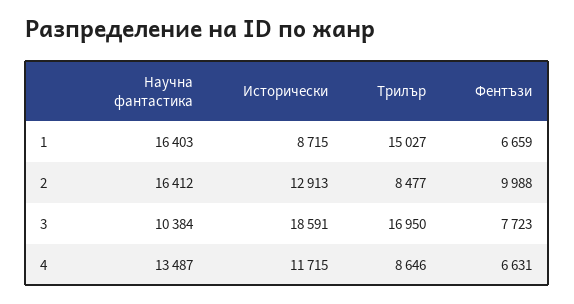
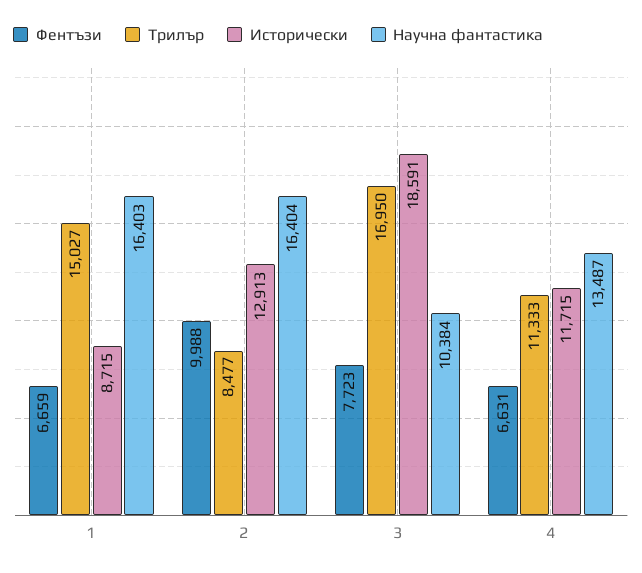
Научна фантастика, 2: 16412 -> 16404
Трилър, 4: 8646 -> 11333

